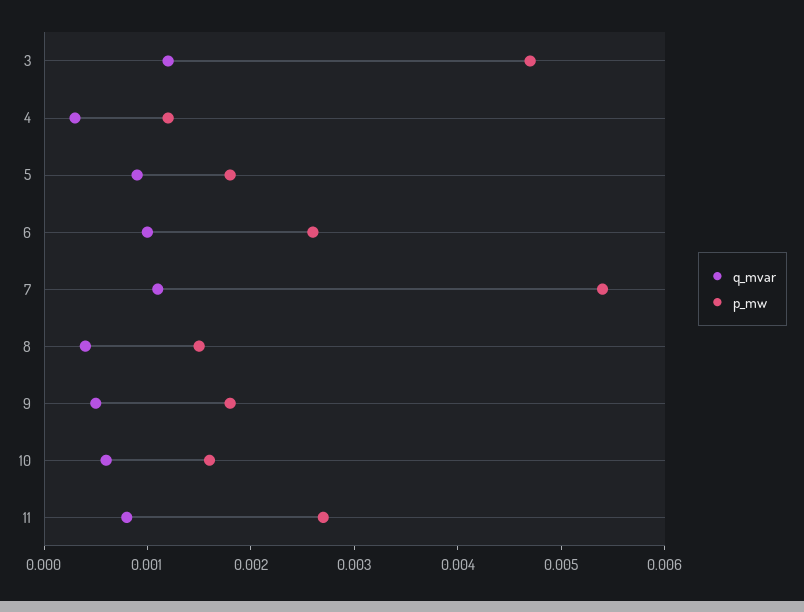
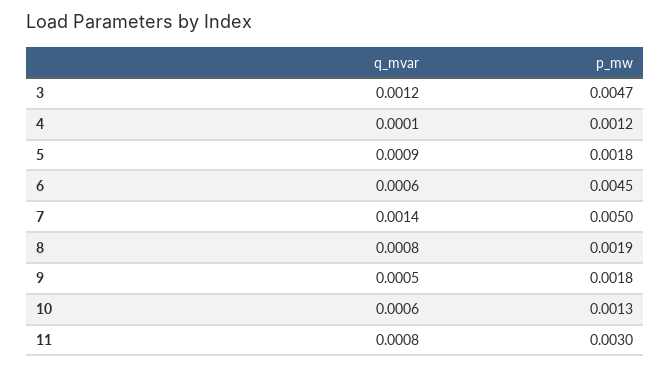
q_mvar, 4: 0.0003 -> 0.0001
q_mvar, 6: 0.001 -> 0.0006
p_mw, 6: 0.0026 -> 0.0045
q_mvar, 7: 0.0011 -> 0.0014
p_mw, 7: 0.0054 -> 0.005
q_mvar, 8: 0.0004 -> 0.0008
p_mw, 8: 0.0015 -> 0.0019
p_mw, 10: 0.0016 -> 0.0013
p_mw, 11: 0.0027 -> 0.003

